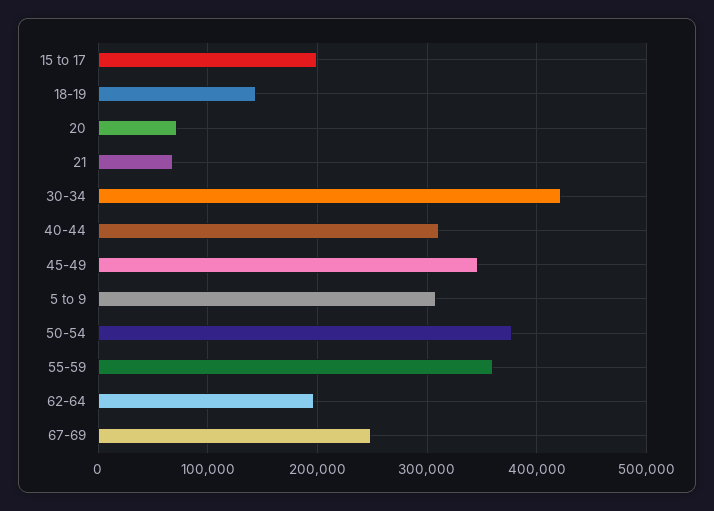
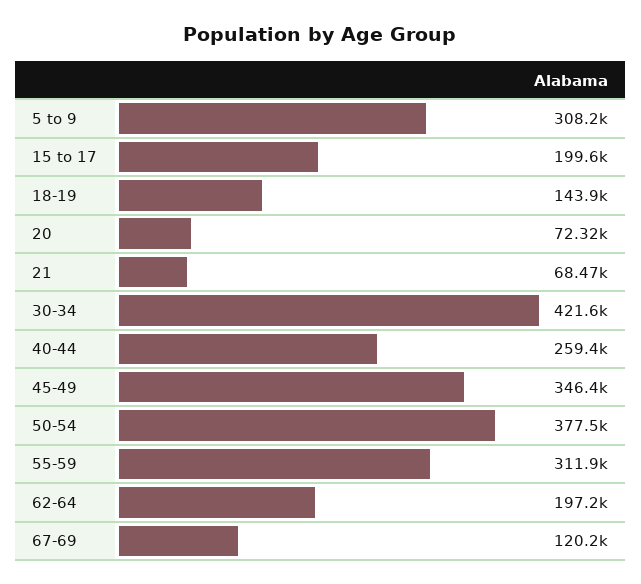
40-44: 310000 -> 259400
55-59: 360000 -> 311900
67-69: 250000 -> 120200

